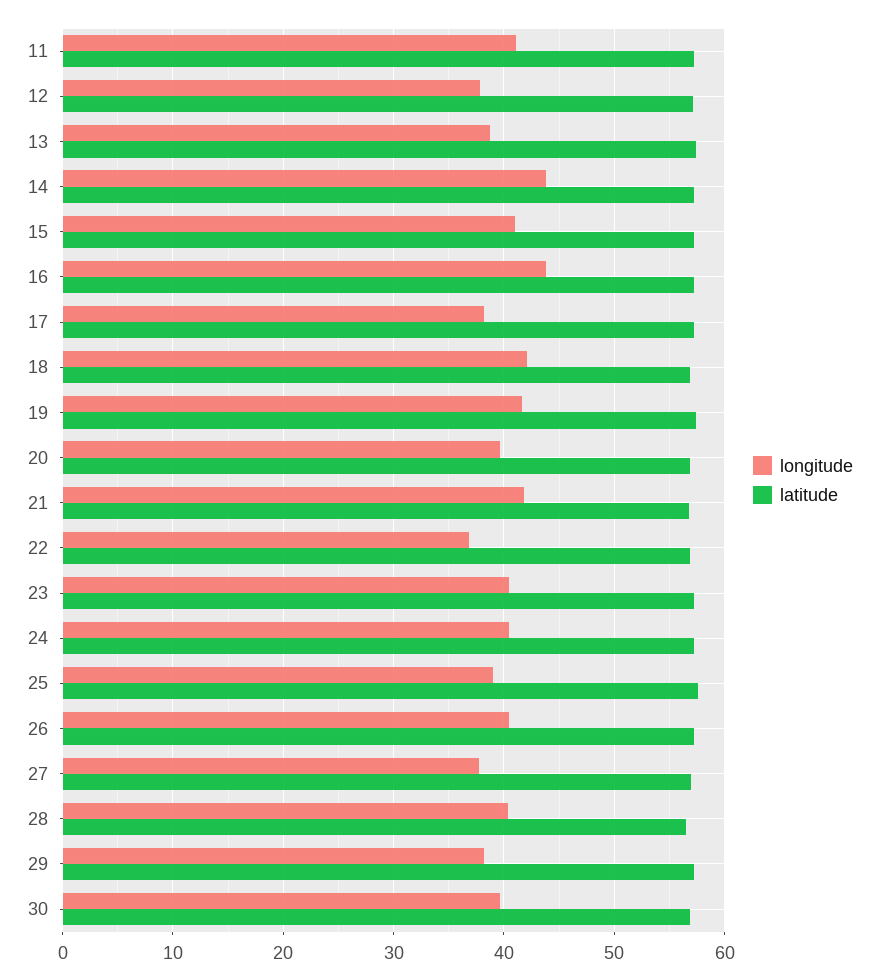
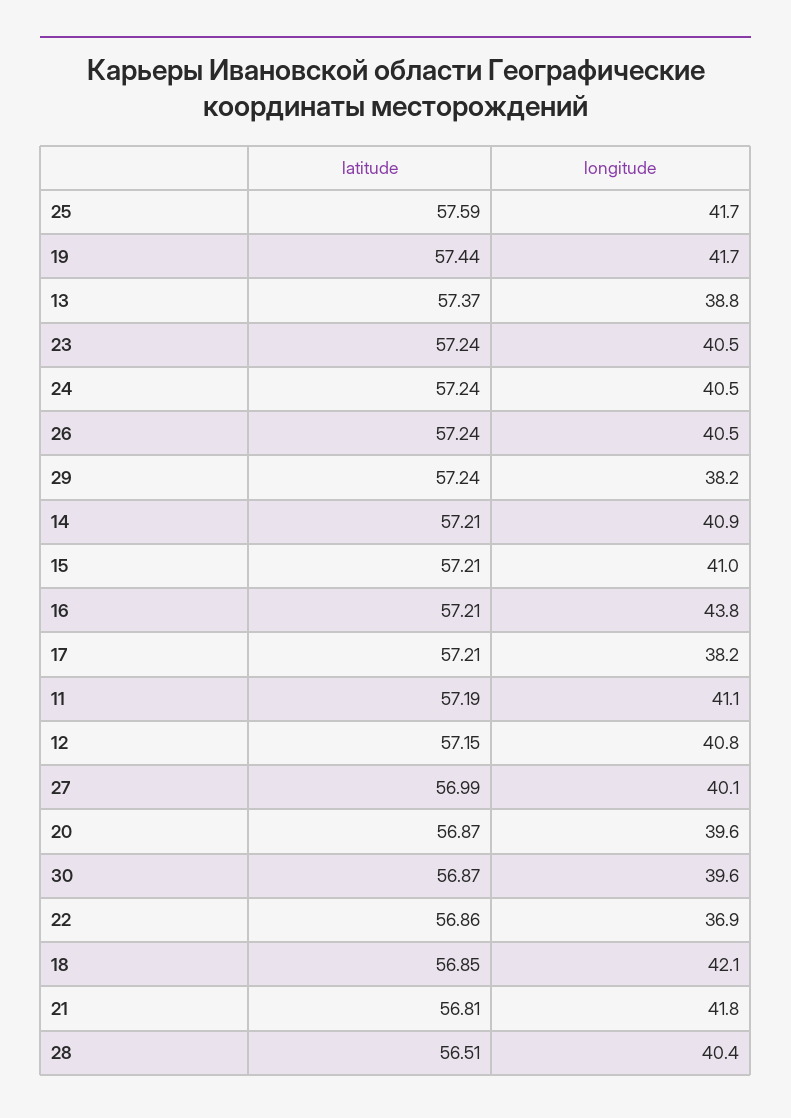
longitude, 12: 38 -> 40.8
longitude, 14: 44 -> 40.9
longitude, 25: 39 -> 41.7
longitude, 27: 38 -> 40.1

